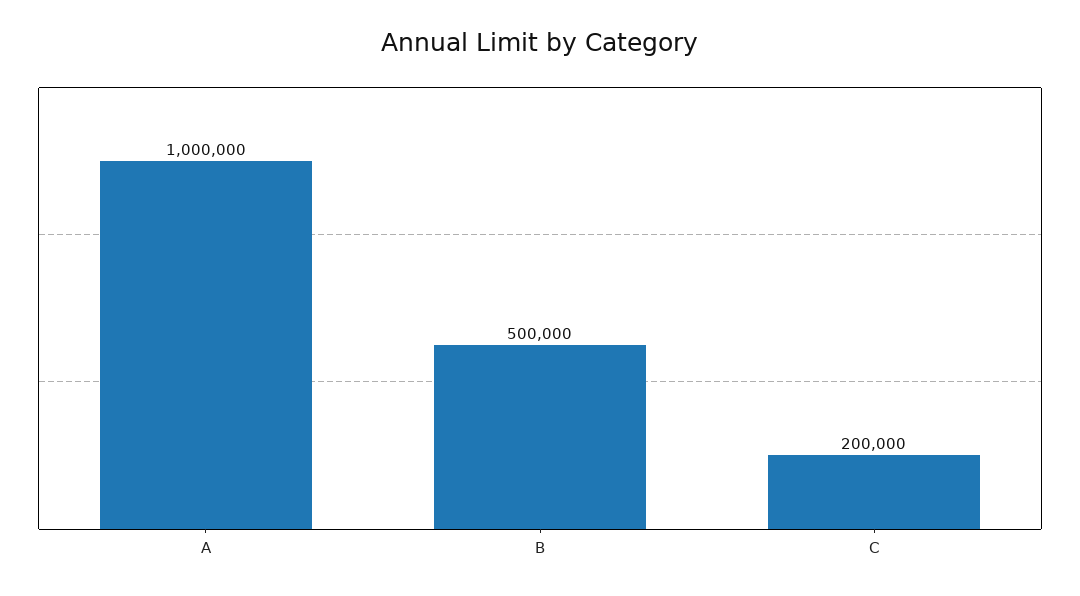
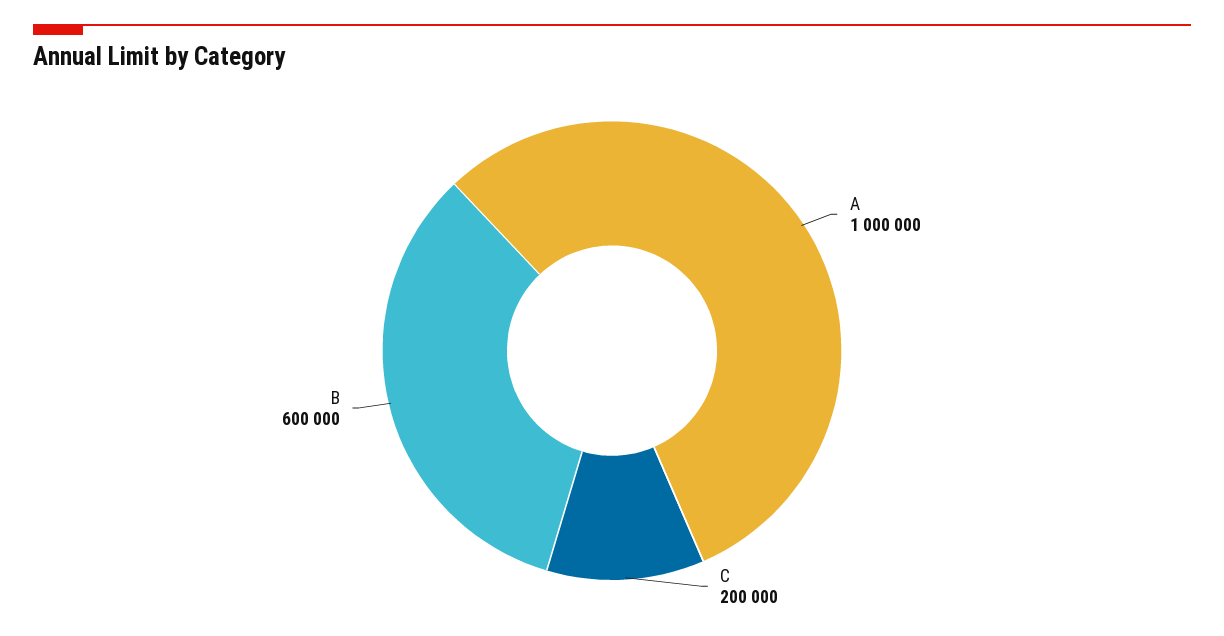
B: 500000 -> 600000

